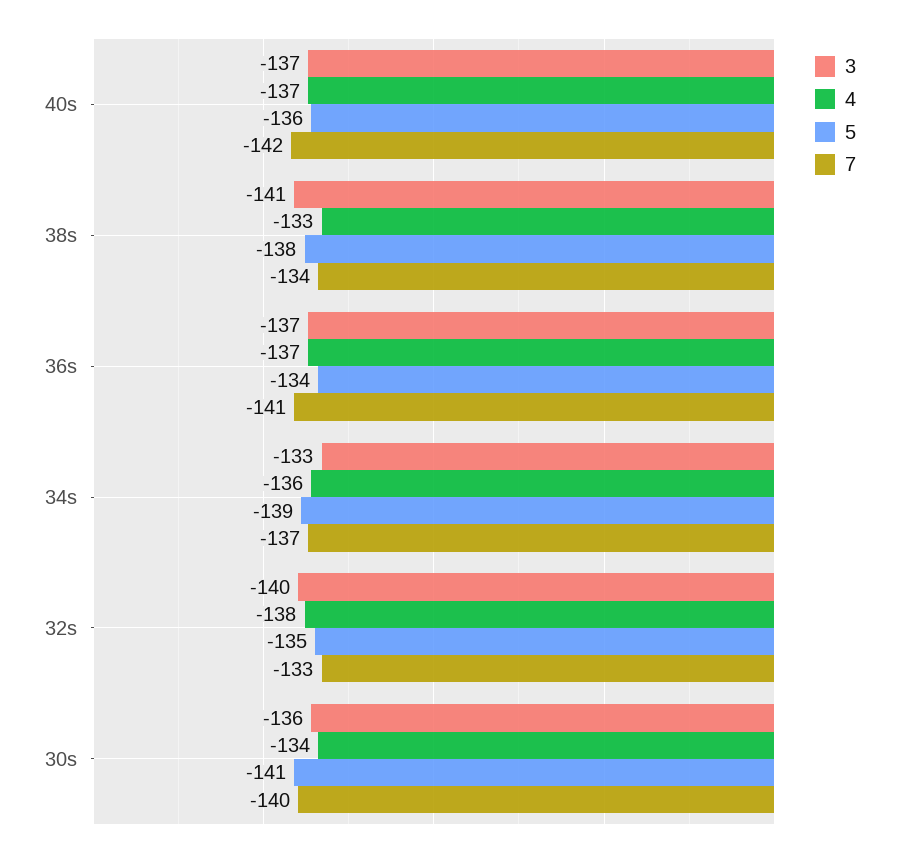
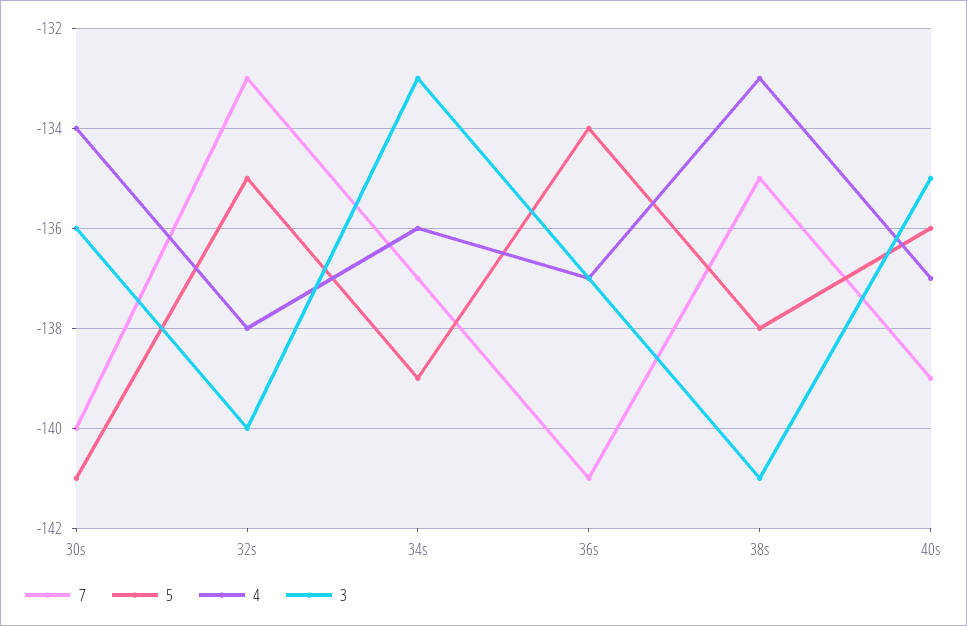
3, 40s: -137 -> -135
7, 40s: -142 -> -139
7, 38s: -134 -> -135

